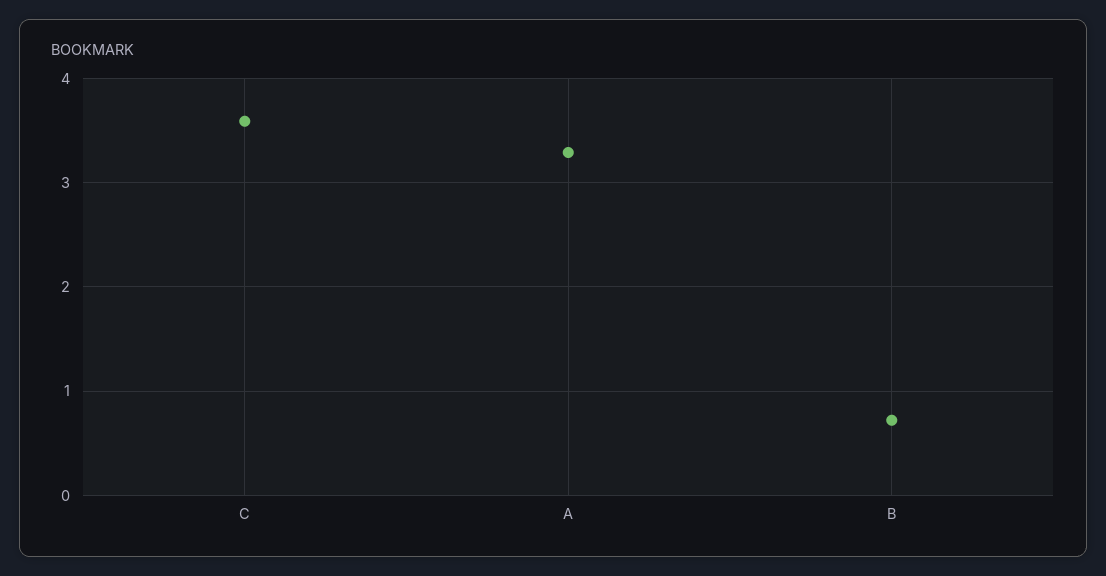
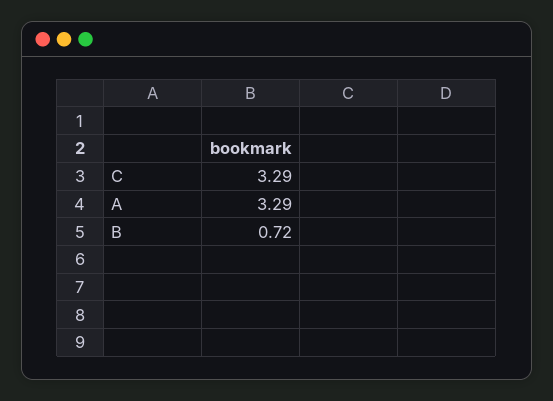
C: 3.6 -> 3.29

